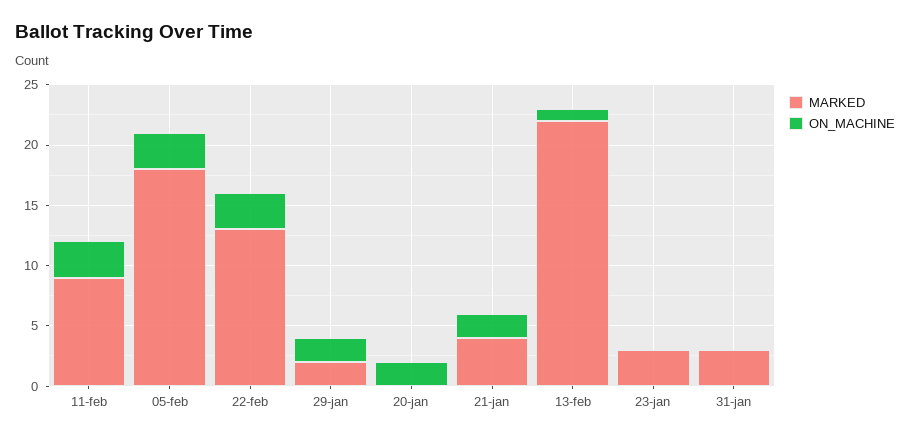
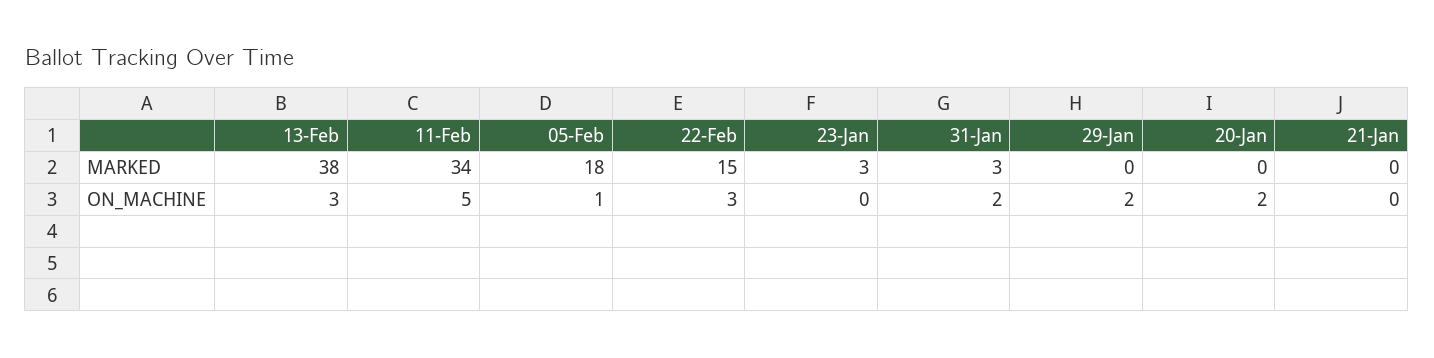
MARKED, 11-feb: 9 -> 34
ON_MACHINE, 11-feb: 3 -> 5
ON_MACHINE, 05-feb: 3 -> 1
MARKED, 22-feb: 13 -> 15
MARKED, 29-jan: 2 -> 0
MARKED, 21-jan: 4 -> 0
ON_MACHINE, 21-jan: 2 -> 0
MARKED, 13-feb: 22 -> 38
ON_MACHINE, 13-feb: 1 -> 3
ON_MACHINE, 31-jan: 0 -> 2

